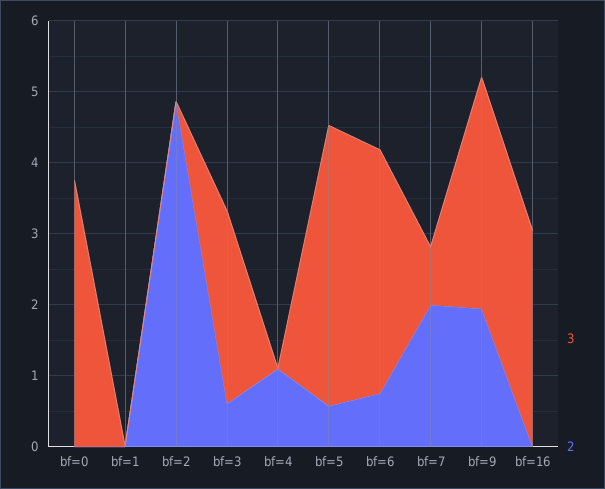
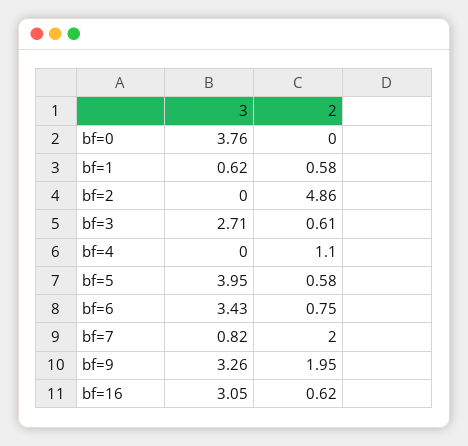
3, bf=1: 0 -> 0.62
2, bf=1: 0 -> 0.58
2, bf=16: 0 -> 0.62

